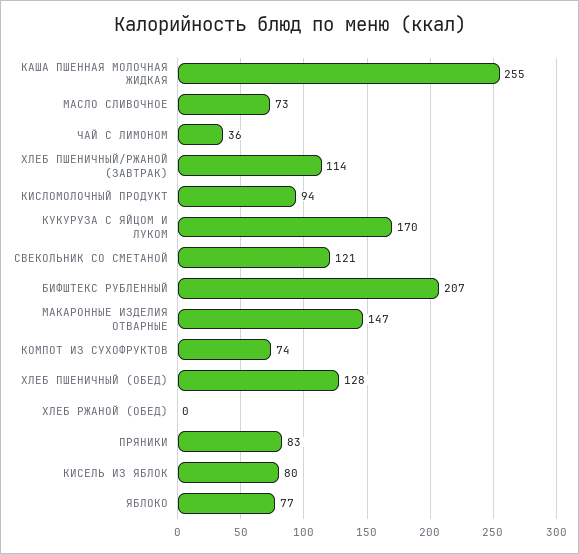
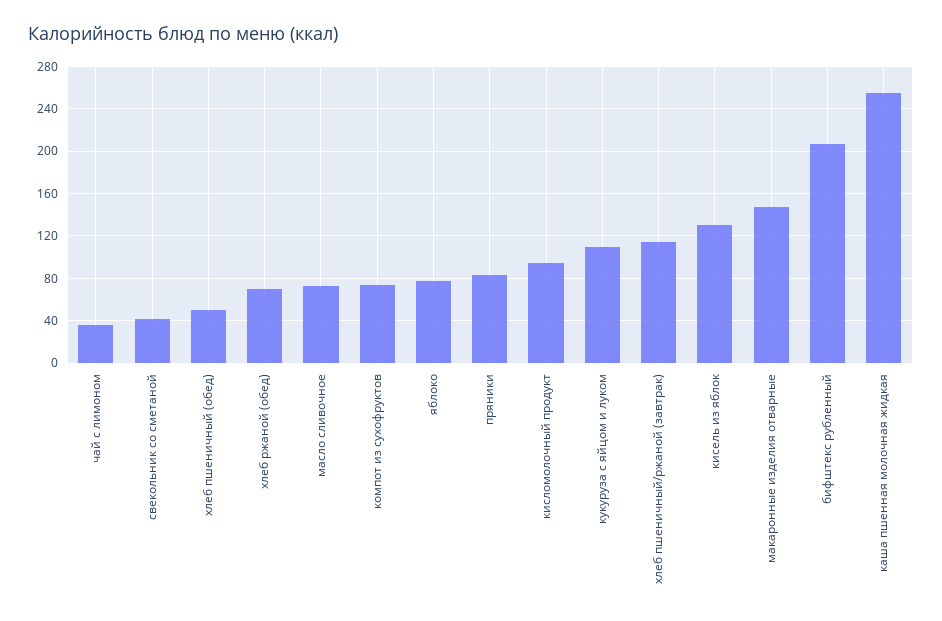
КУКУРУЗА С ЯЙЦОМ И ЛУКОМ: 170 -> 110
СВЕКОЛЬНИК СО СМЕТАНОЙ: 121 -> 40
ХЛЕБ ПШЕНИЧНЫЙ (ОБЕД): 128 -> 50
ХЛЕБ РЖАНОЙ (ОБЕД): 0 -> 70
КИСЕЛЬ ИЗ ЯБЛОК: 80 -> 130

